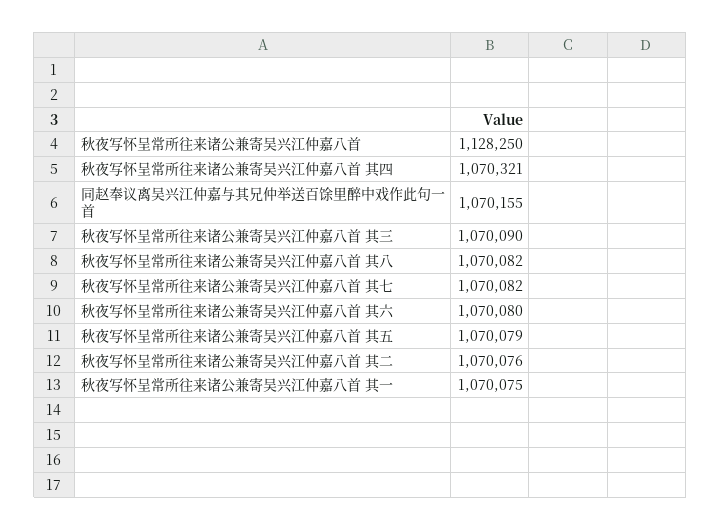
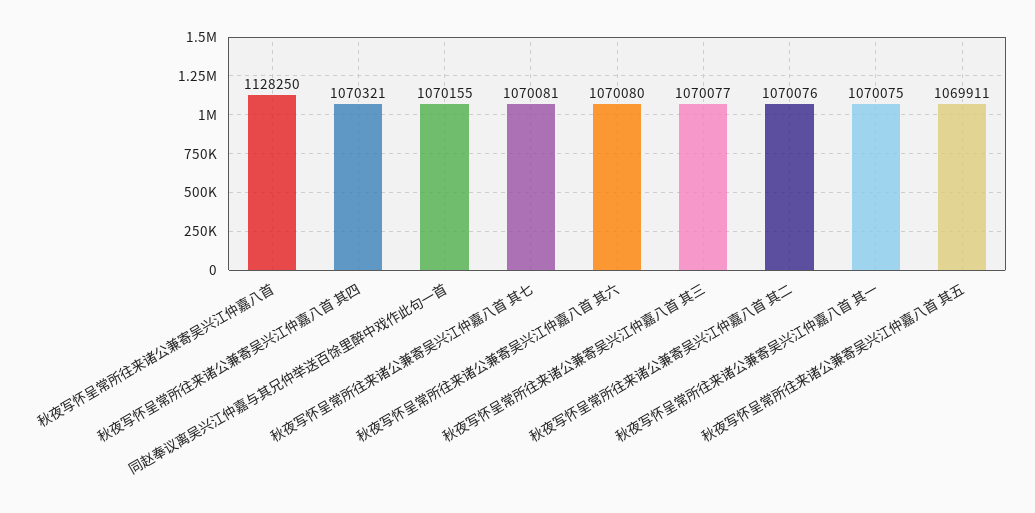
秋夜写怀呈常所往来诸公兼寄吴兴江仲嘉八首 其三: 1070090 -> 1070077
秋夜写怀呈常所往来诸公兼寄吴兴江仲嘉八首 其八: 1070082 -> none
秋夜写怀呈常所往来诸公兼寄吴兴江仲嘉八首 其七: 1070082 -> 1070081
秋夜写怀呈常所往来诸公兼寄吴兴江仲嘉八首 其五: 1070079 -> 1069911

